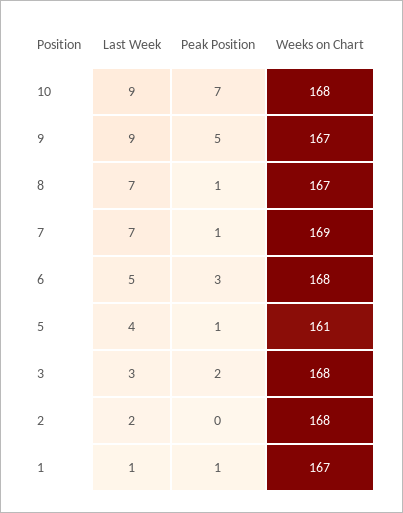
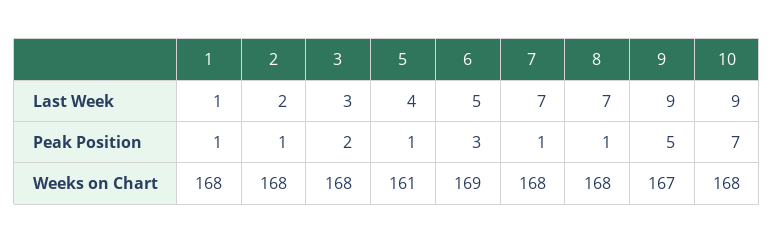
Weeks on Chart, 8: 167 -> 168
Weeks on Chart, 7: 169 -> 168
Weeks on Chart, 6: 168 -> 169
Peak Position, 2: 0 -> 1
Weeks on Chart, 1: 167 -> 168

